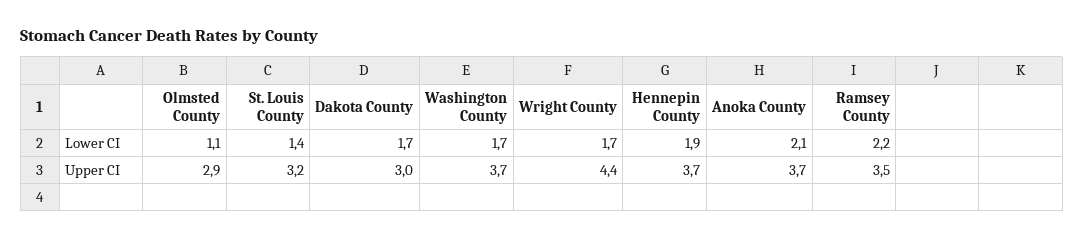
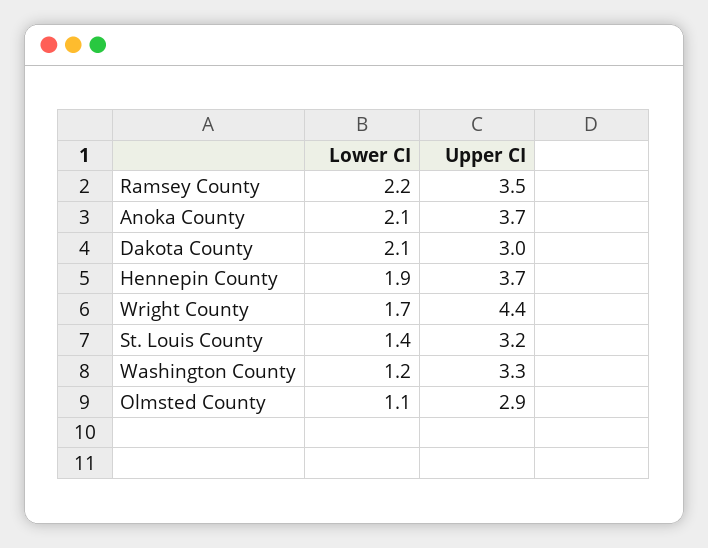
Dakota County, Lower CI: 1.7 -> 2.1
Washington County, Lower CI: 1.7 -> 1.2
Washington County, Upper CI: 3.7 -> 3.3

